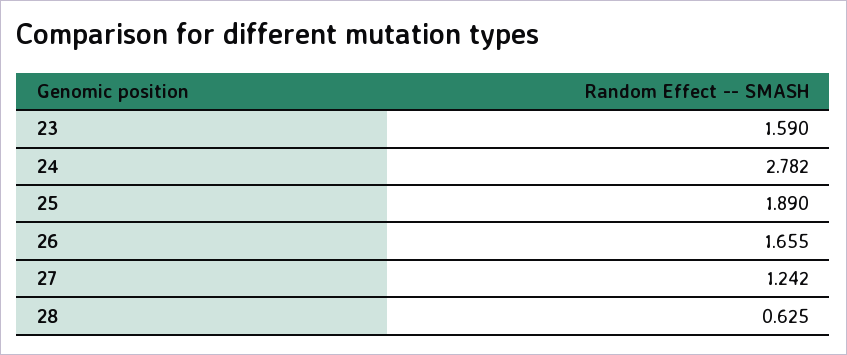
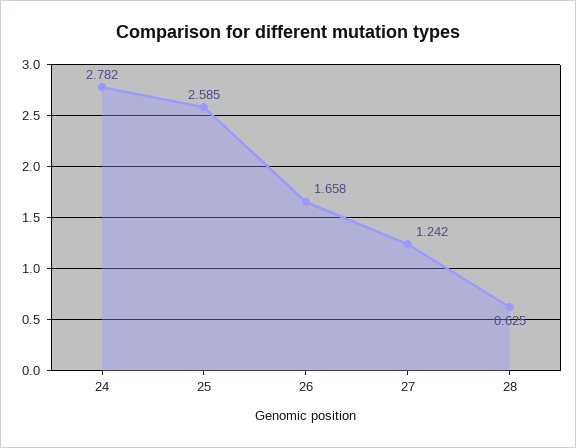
23: 1.59 -> none
25: 1.89 -> 2.585
26: 1.655 -> 1.658

